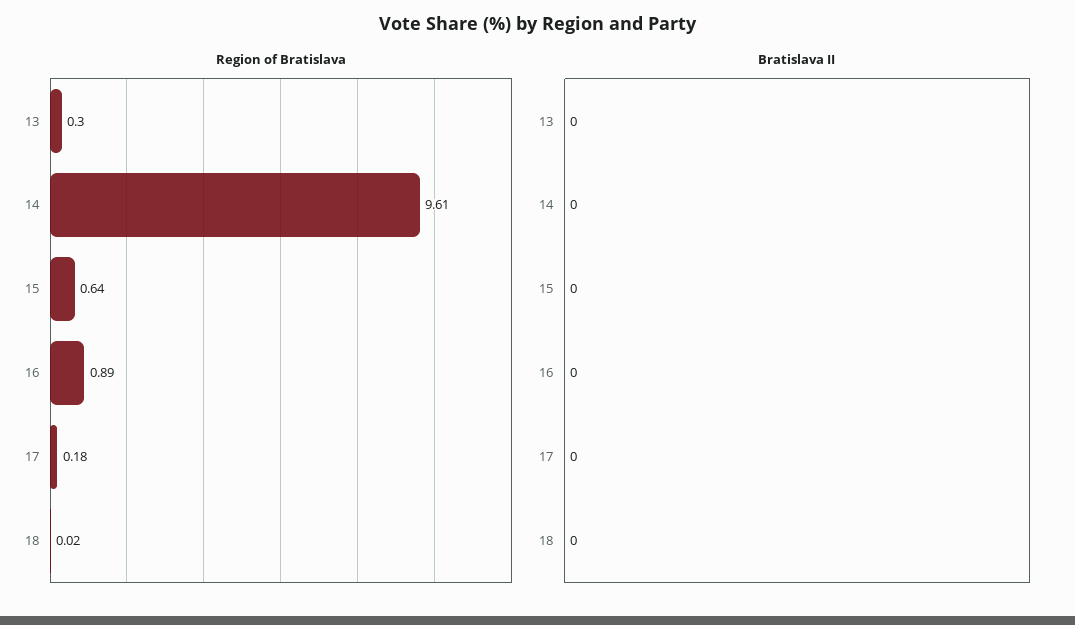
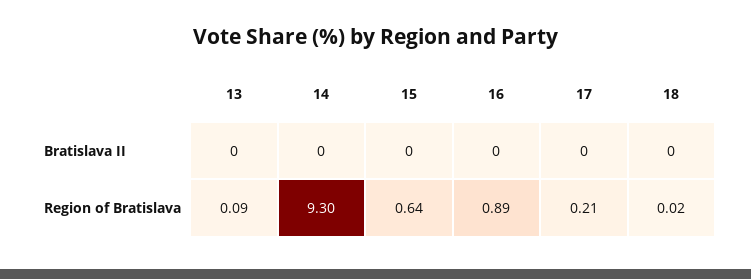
Region of Bratislava, 13: 0.3 -> 0.09
Region of Bratislava, 14: 9.61 -> 9.3
Region of Bratislava, 17: 0.18 -> 0.21

